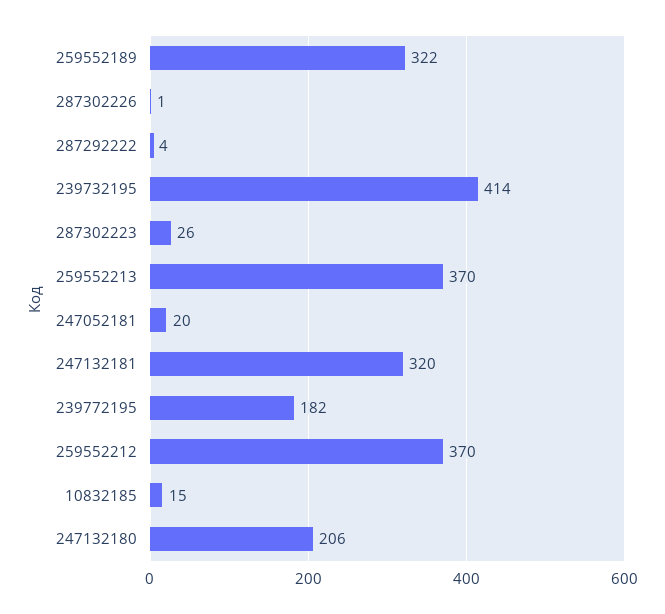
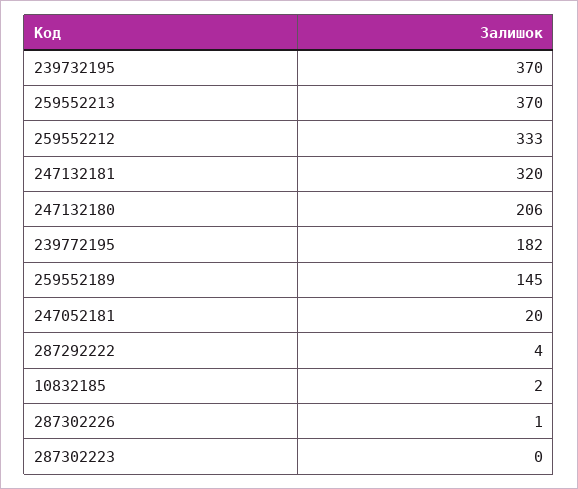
259552189: 322 -> 145
239732195: 414 -> 370
287302223: 26 -> 0
259552212: 370 -> 333
10832185: 15 -> 2

